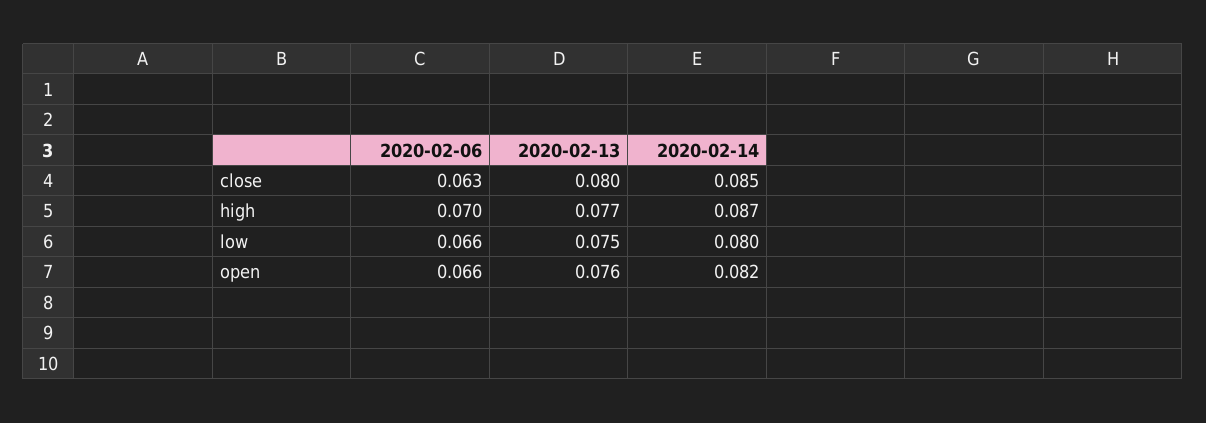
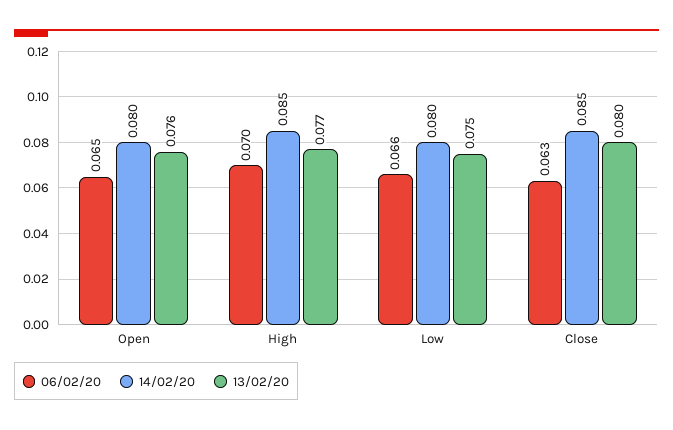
2020-02-14, high: 0.087 -> 0.085
2020-02-06, open: 0.066 -> 0.065
2020-02-14, open: 0.082 -> 0.08

